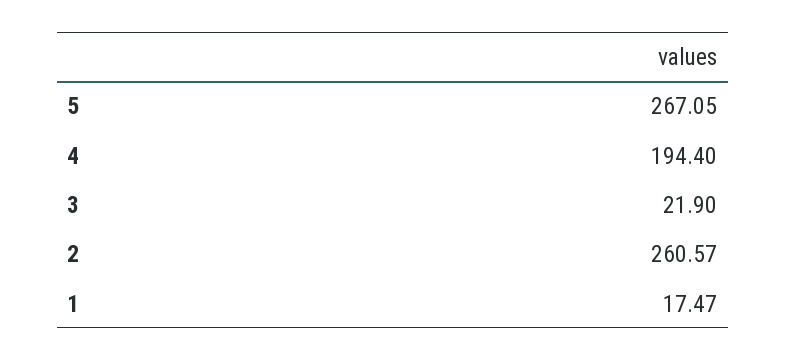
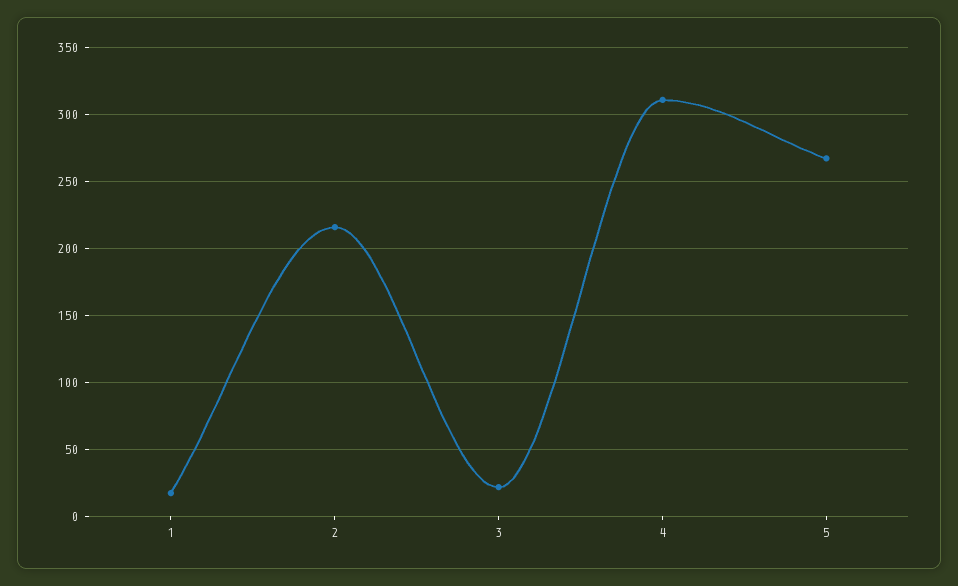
4: 194.4 -> 310
2: 260.57 -> 215

